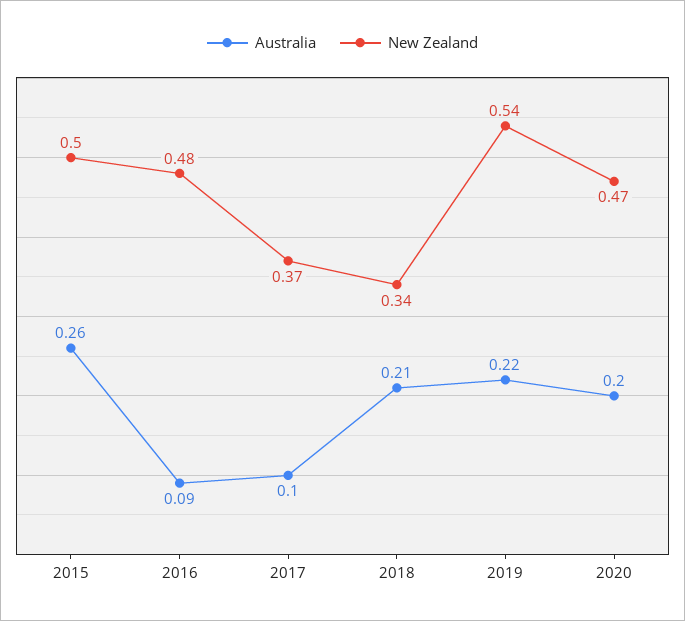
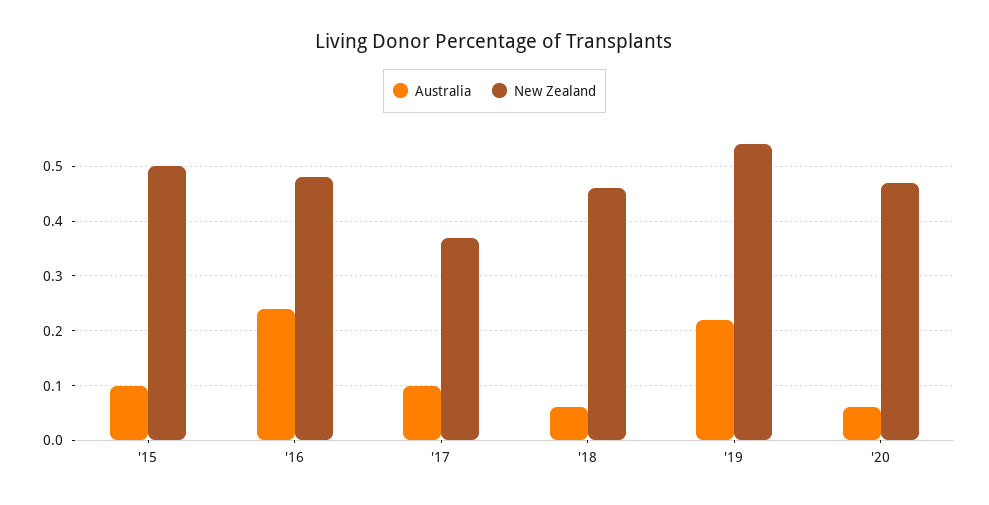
Australia, 2015: 0.26 -> 0.1
Australia, 2016: 0.09 -> 0.25
Australia, 2018: 0.21 -> 0.05
New Zealand, 2018: 0.34 -> 0.45
Australia, 2020: 0.2 -> 0.05

